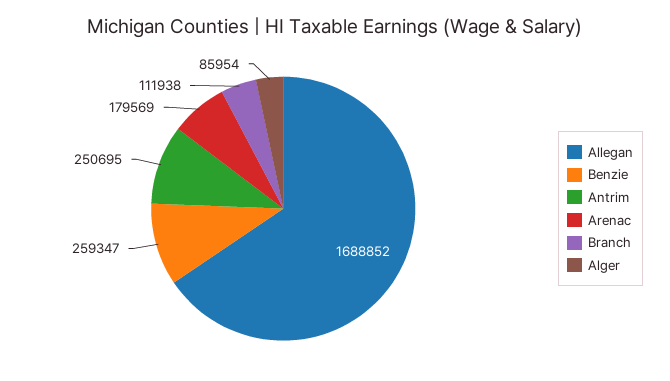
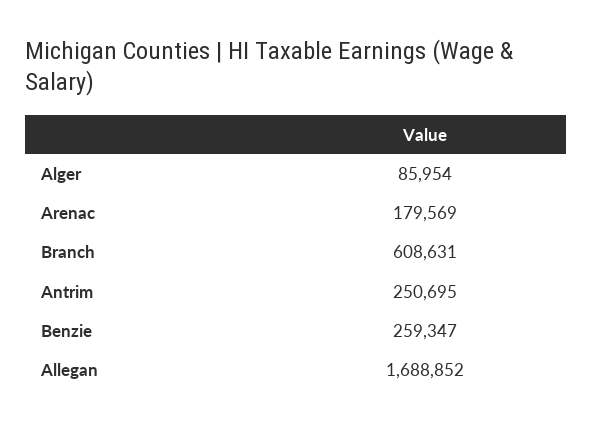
Branch: 111938 -> 608631

